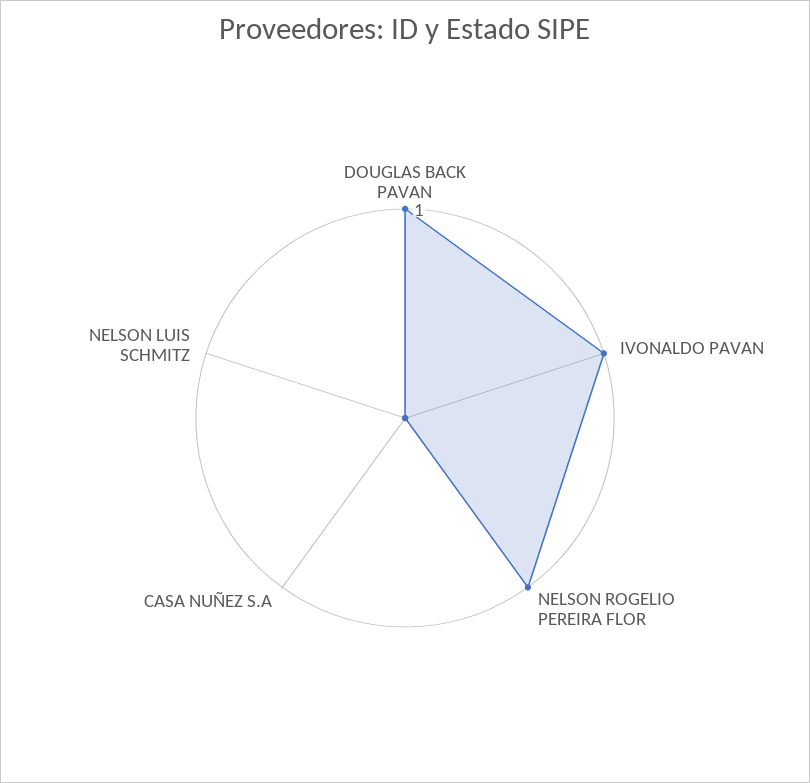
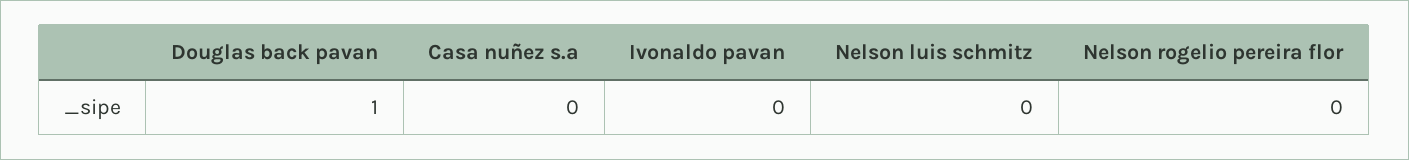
IVONALDO PAVAN: 1 -> 0
NELSON ROGELIO PEREIRA FLOR: 1 -> 0

